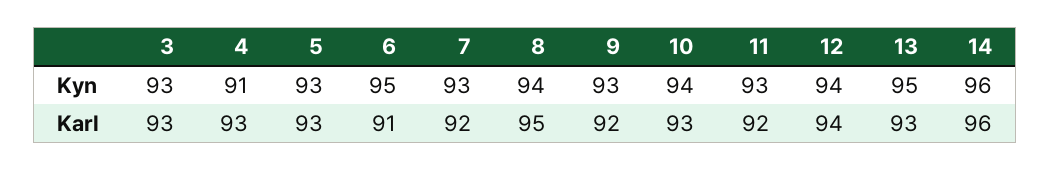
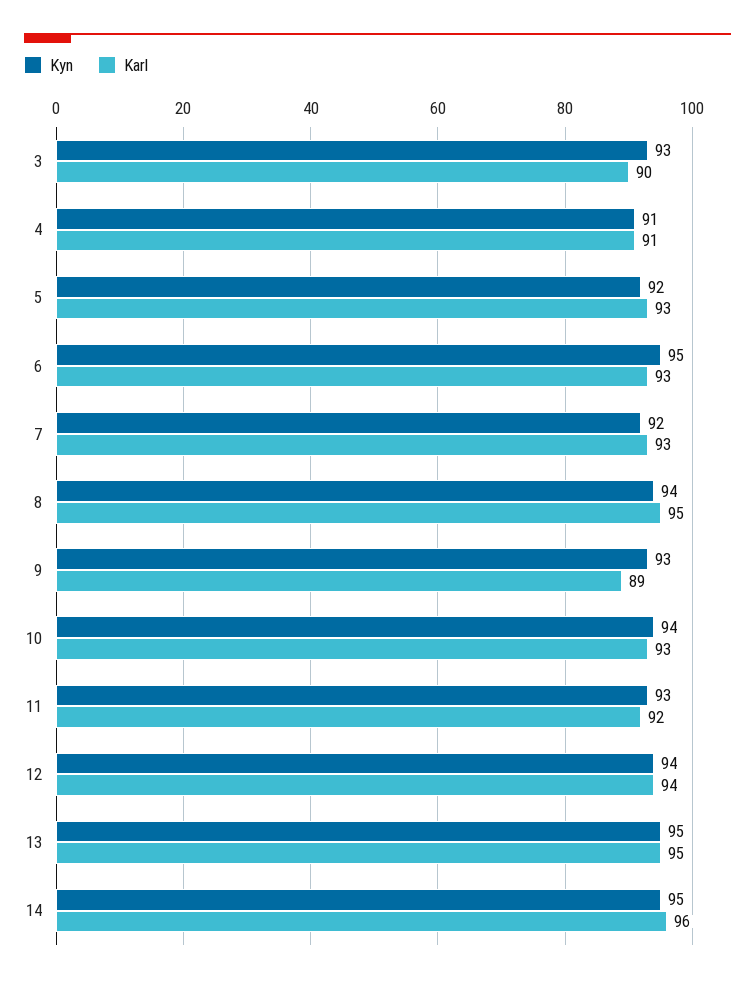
Kyn, 5: 93 -> 92
Kyn, 7: 93 -> 92
Kyn, 14: 96 -> 95
Karl, 3: 93 -> 90
Karl, 4: 93 -> 91
Karl, 6: 91 -> 93
Karl, 7: 92 -> 93
Karl, 9: 92 -> 89
Karl, 13: 93 -> 95

